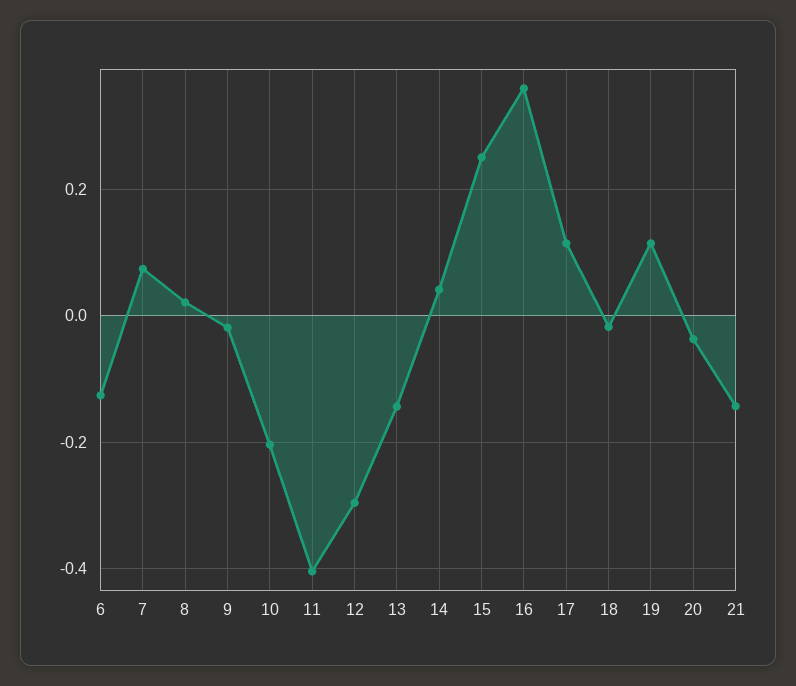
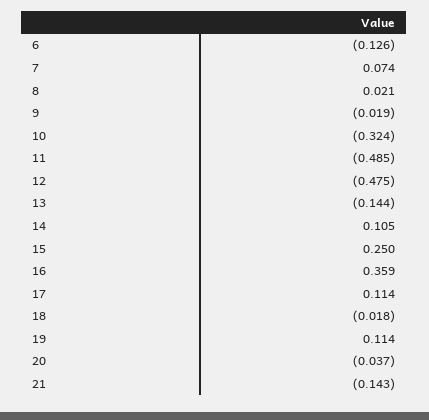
10: -0.2 -> -0.324
11: -0.4 -> -0.485
12: -0.3 -> -0.475
14: 0.04 -> 0.105

